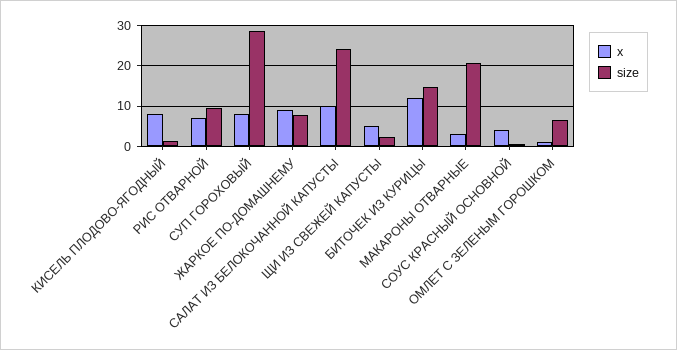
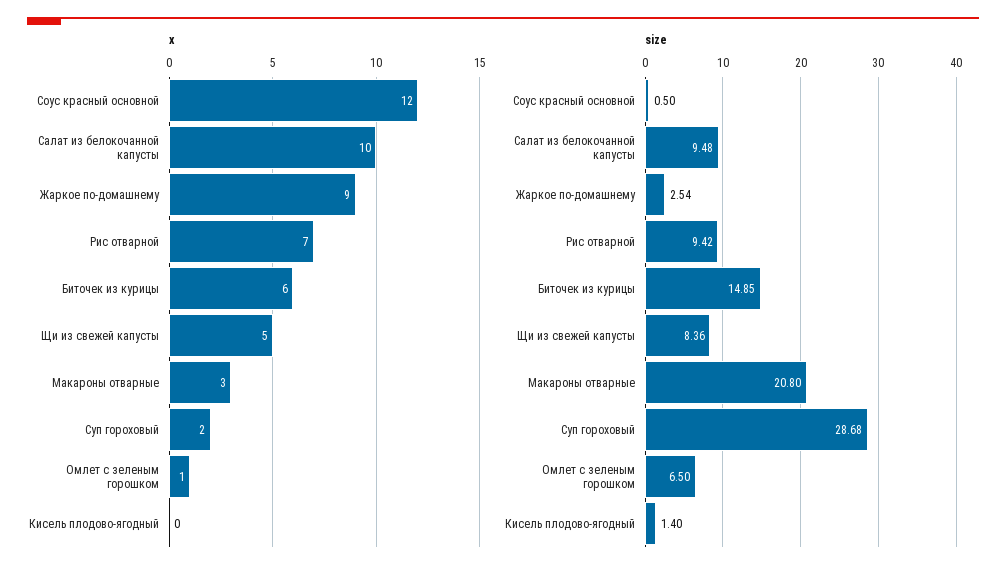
x, КИСЕЛЬ ПЛОДОВО-ЯГОДНЫЙ: 8 -> 0
x, СУП ГОРОХОВЫЙ: 8 -> 2
size, ЖАРКОЕ ПО-ДОМАШНЕМУ: 8 -> 2.54
size, САЛАТ ИЗ БЕЛОКОЧАННОЙ КАПУСТЫ: 24 -> 9.48
size, ЩИ ИЗ СВЕЖЕЙ КАПУСТЫ: 2 -> 8.36
x, БИТОЧЕК ИЗ КУРИЦЫ: 12 -> 6
x, СОУС КРАСНЫЙ ОСНОВНОЙ: 4 -> 12

